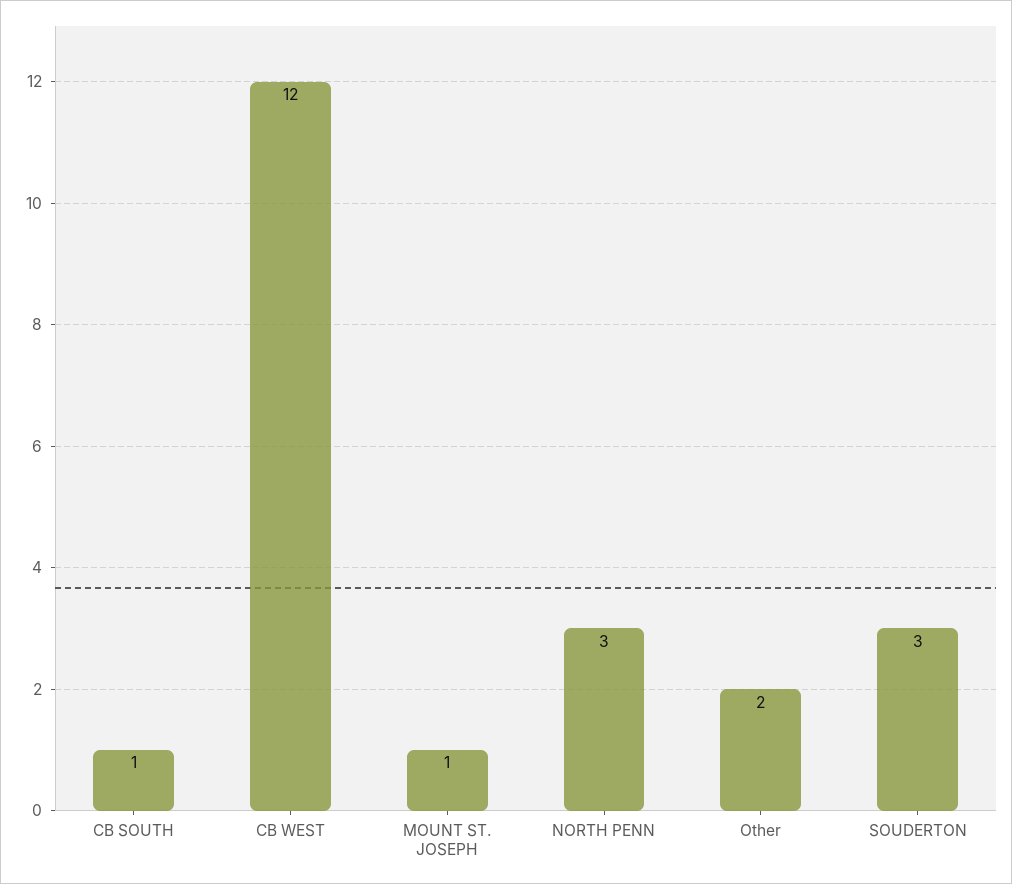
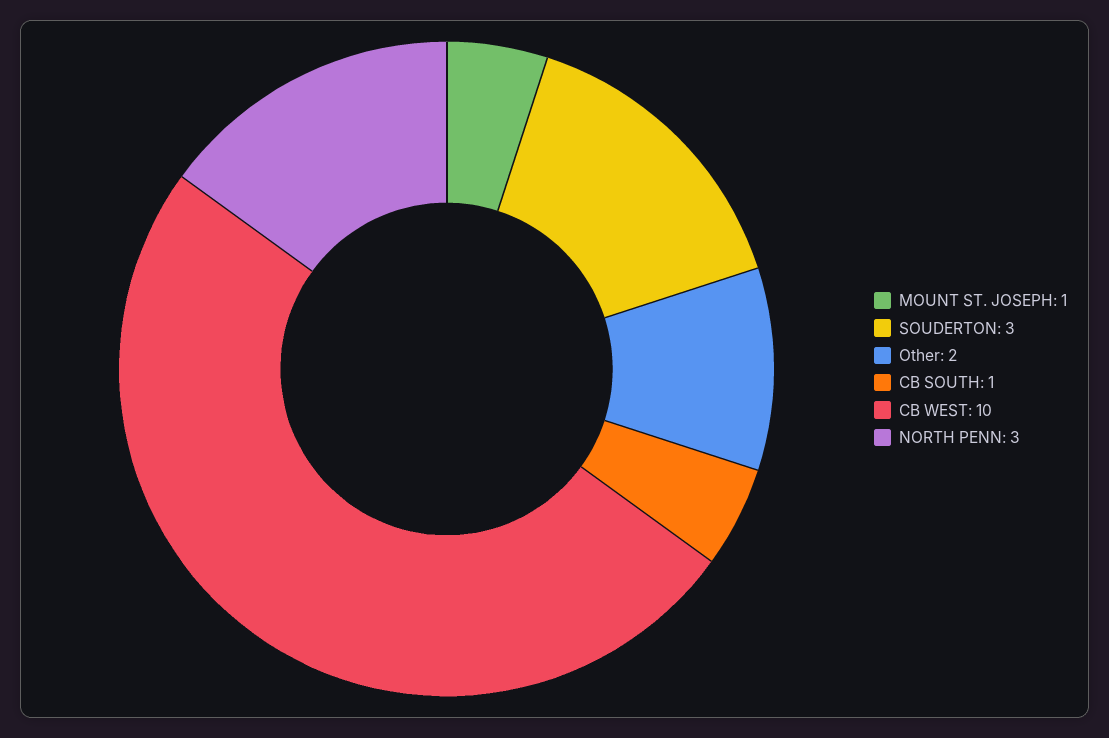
CB WEST: 12 -> 10

